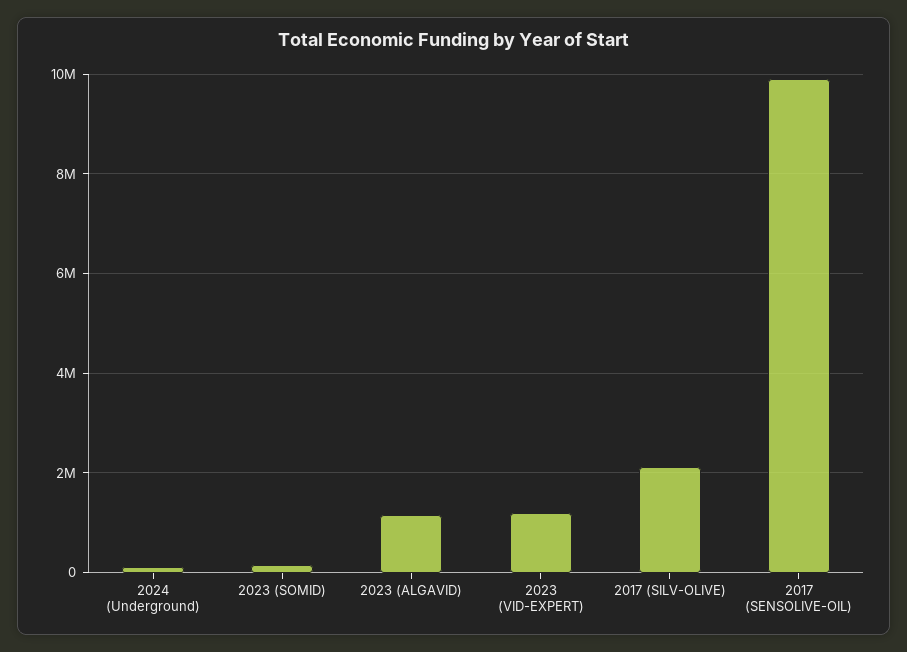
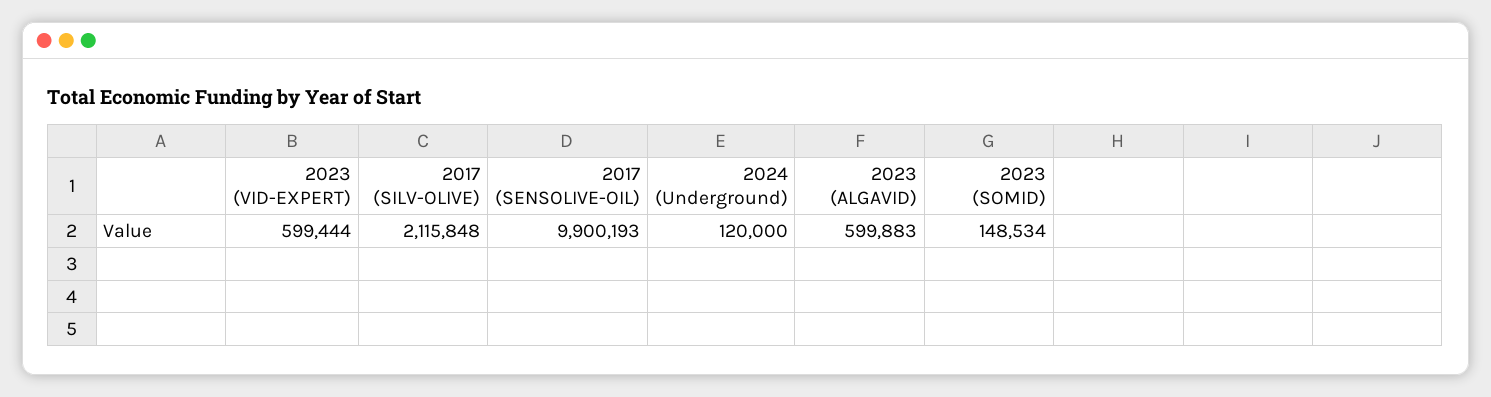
2023 (ALGAVID): 1200000 -> 599883
2023 (VID-EXPERT): 1200000 -> 599444

